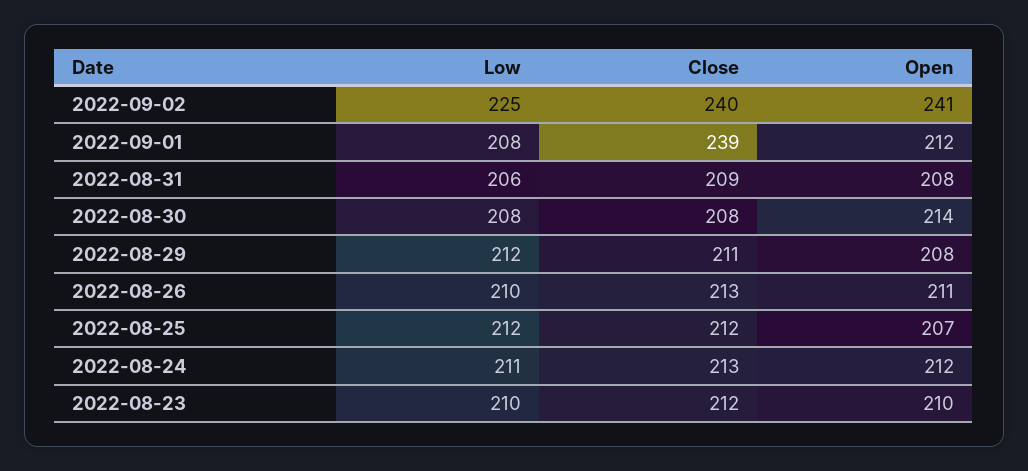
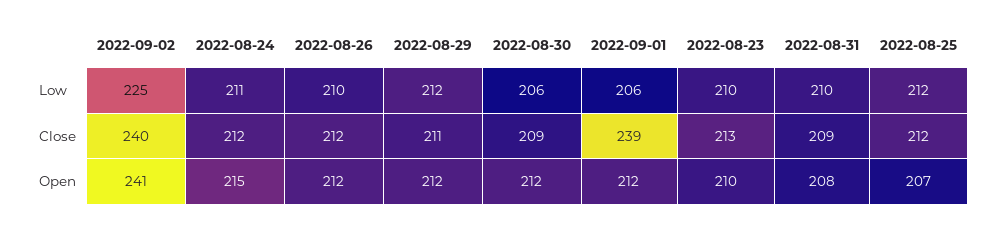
Low, 2022-09-01: 208 -> 206
Low, 2022-08-31: 206 -> 210
Low, 2022-08-30: 208 -> 206
Close, 2022-08-30: 208 -> 209
Open, 2022-08-30: 214 -> 212
Open, 2022-08-29: 208 -> 212
Close, 2022-08-26: 213 -> 212
Open, 2022-08-26: 211 -> 212
Close, 2022-08-24: 213 -> 212
Open, 2022-08-24: 212 -> 215
Close, 2022-08-23: 212 -> 213

